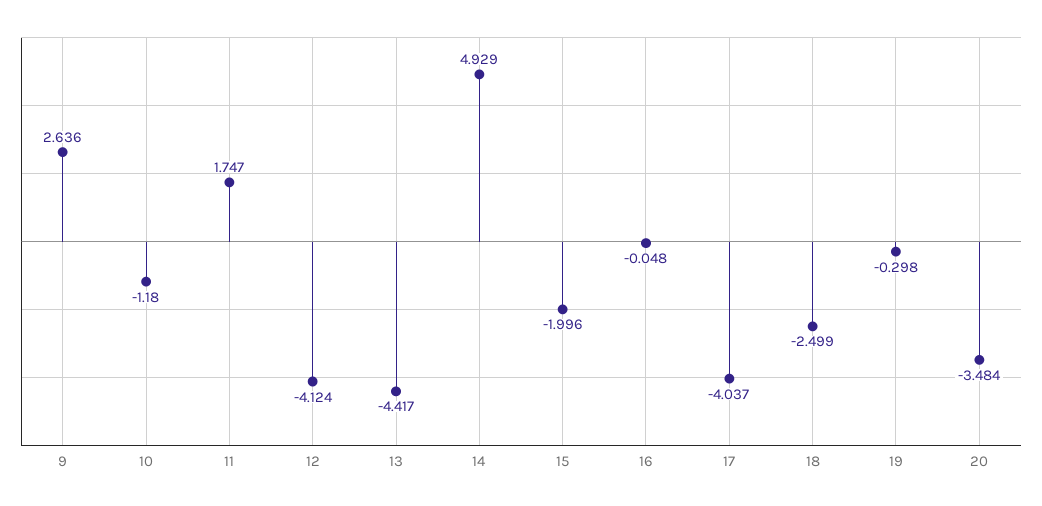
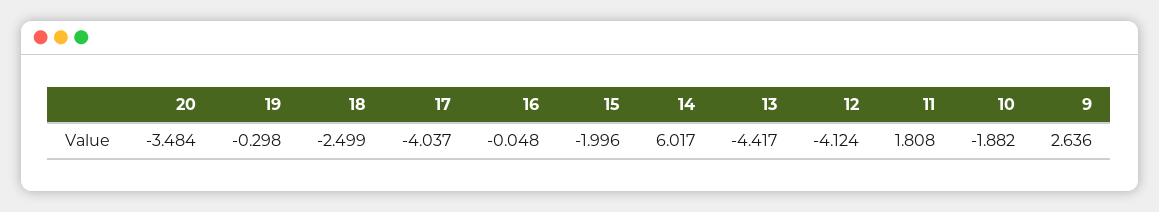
10: -1.18 -> -1.882
11: 1.747 -> 1.808
14: 4.929 -> 6.017

